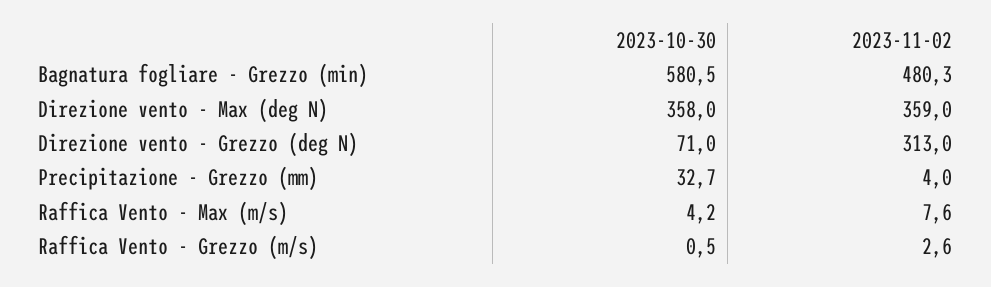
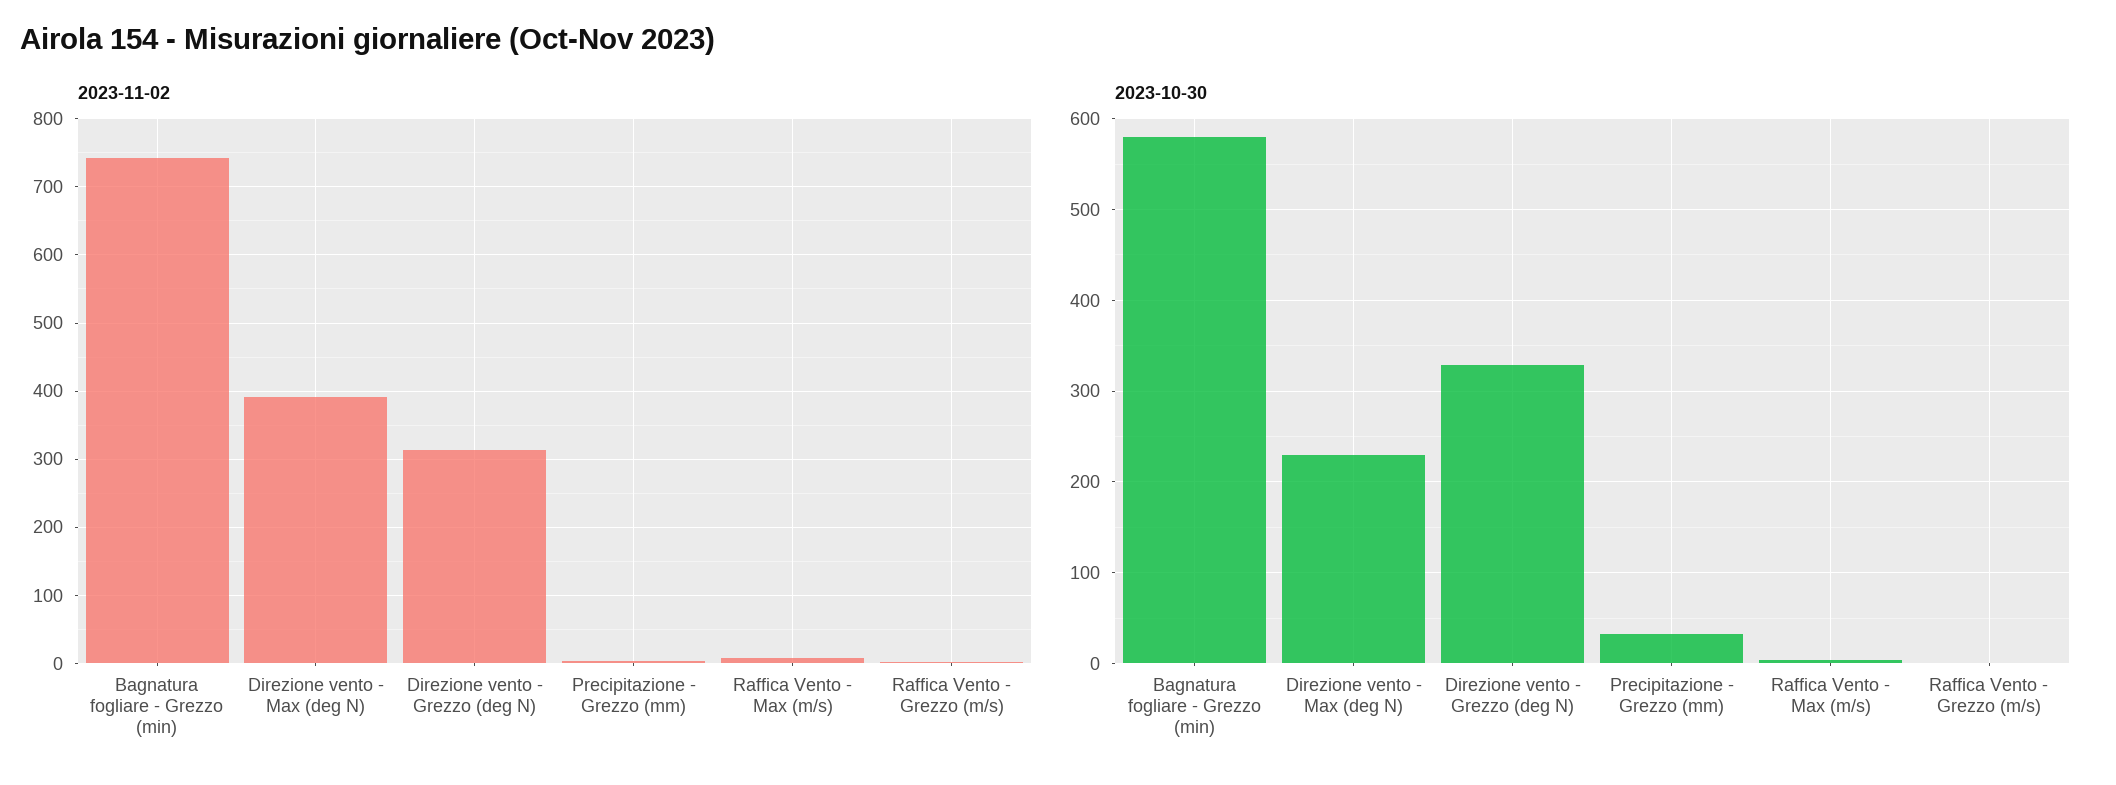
2023-11-02, Bagnatura fogliare - Grezzo (min): 480.3 -> 740
2023-10-30, Direzione vento - Max (deg N): 358 -> 230
2023-11-02, Direzione vento - Max (deg N): 359 -> 390
2023-10-30, Direzione vento - Grezzo (deg N): 71 -> 330

